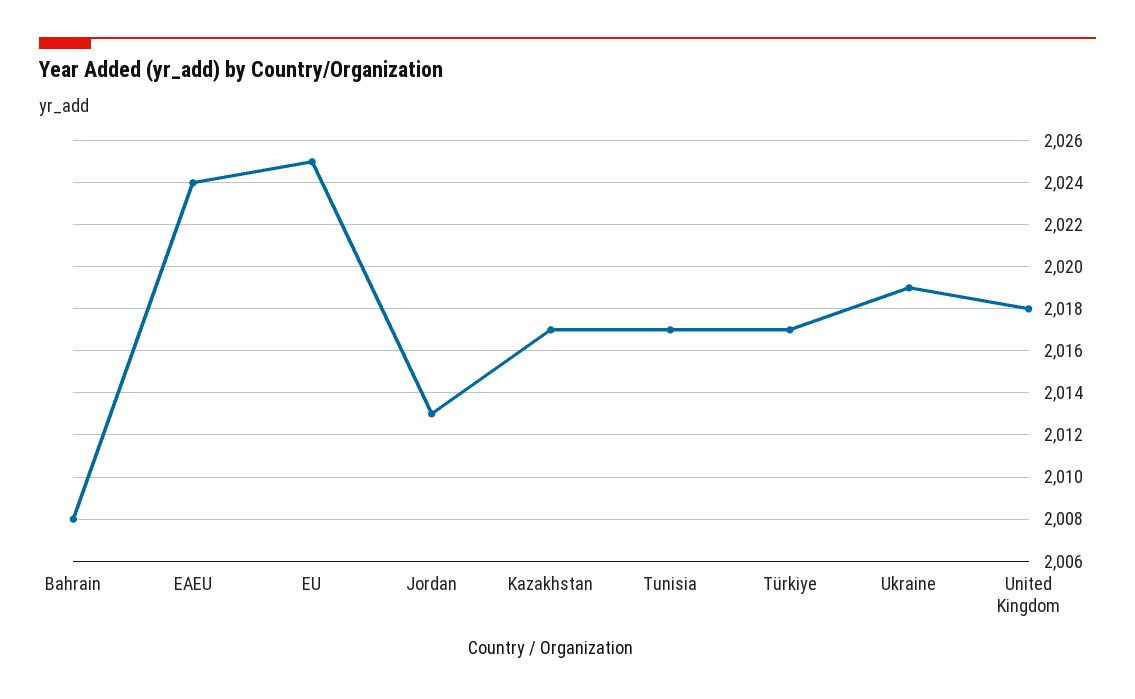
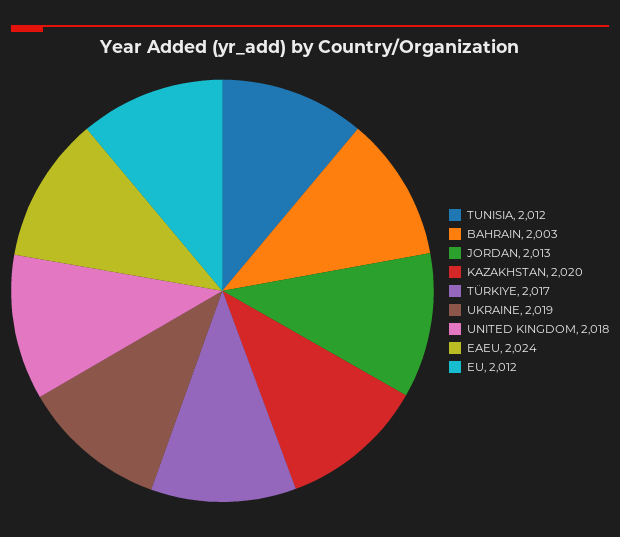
Bahrain: 2008 -> 2003
EU: 2025 -> 2012
Kazakhstan: 2017 -> 2020
Tunisia: 2017 -> 2012

